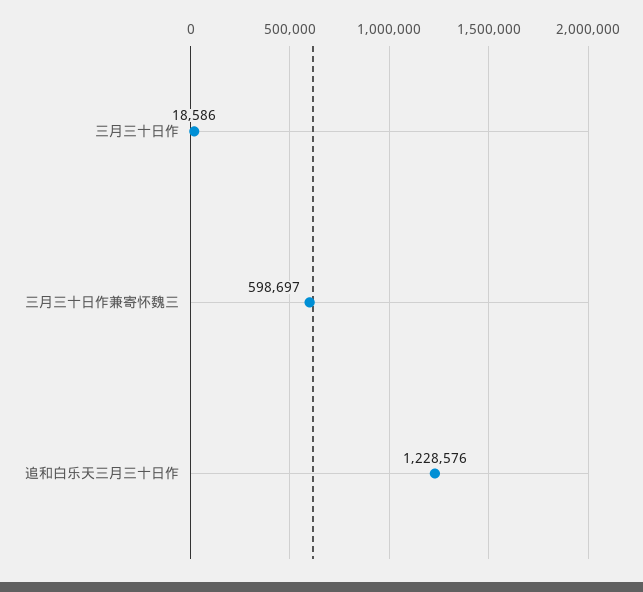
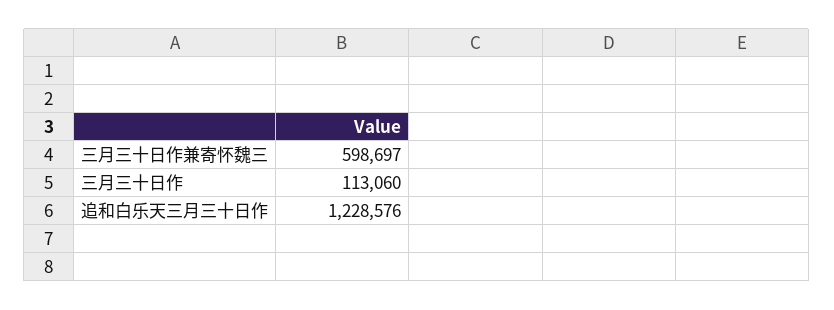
三月三十日作: 18586 -> 113060

